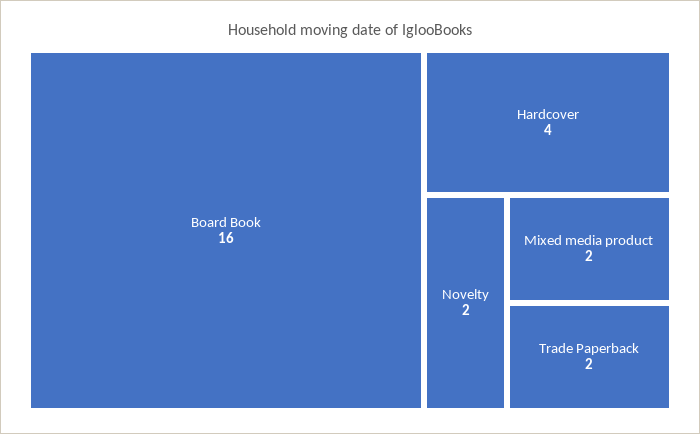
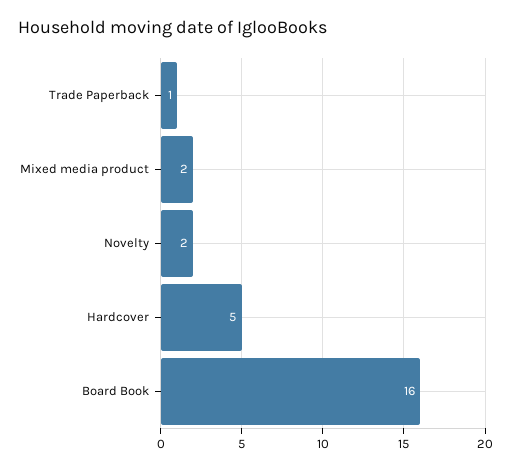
Hardcover: 4 -> 5
Trade Paperback: 2 -> 1

